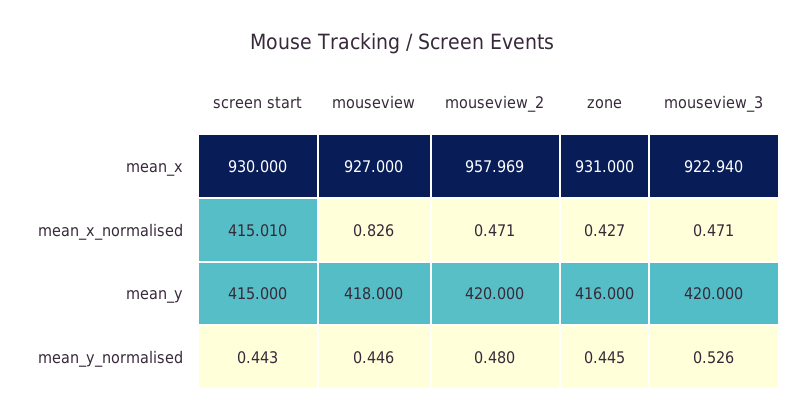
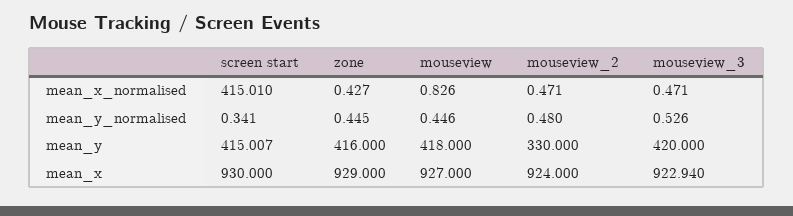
mouseview_2, mean_x: 957.969 -> 924
zone, mean_x: 931 -> 929
screen start, mean_y: 415 -> 415.007
mouseview_2, mean_y: 420 -> 330
screen start, mean_y_normalised: 0.443 -> 0.341

